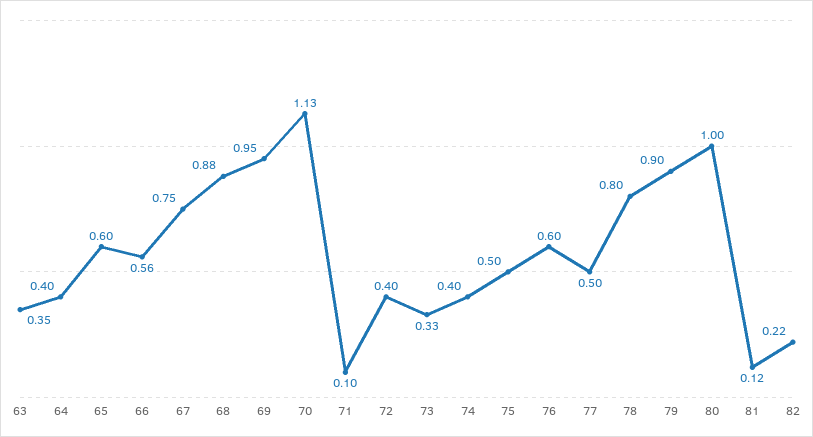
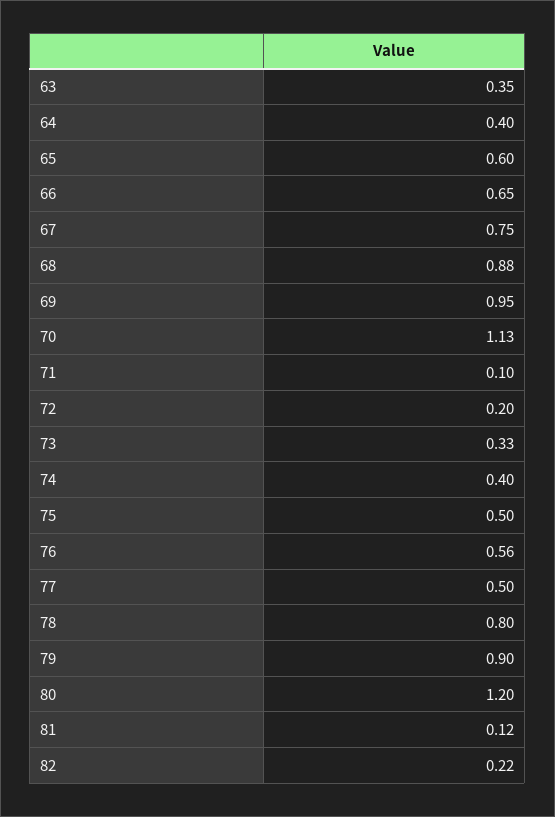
66: 0.56 -> 0.65
72: 0.4 -> 0.2
76: 0.6 -> 0.56
80: 1 -> 1.2

